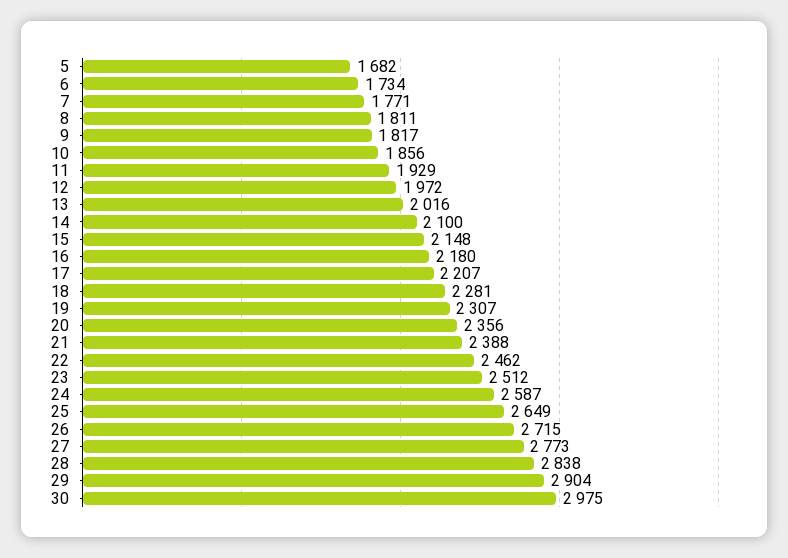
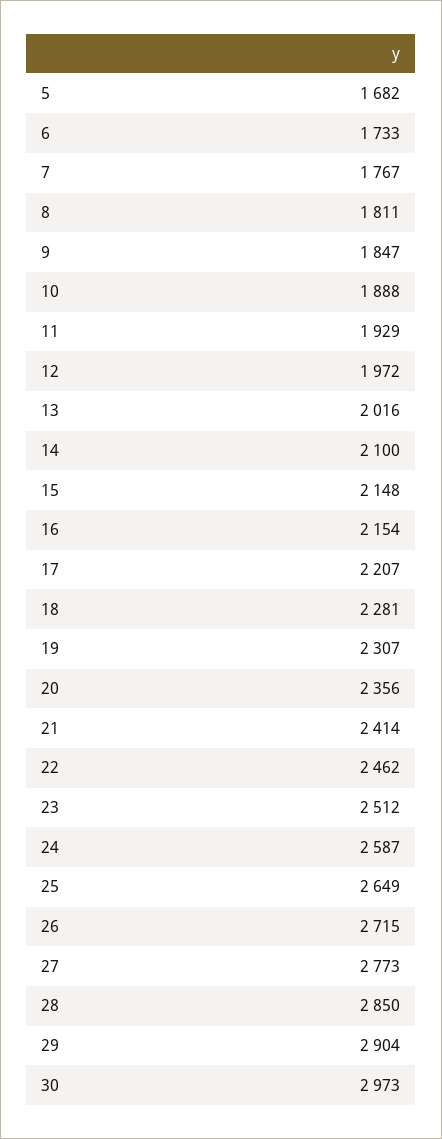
6: 1734 -> 1733
7: 1771 -> 1767
9: 1817 -> 1847
10: 1856 -> 1888
16: 2180 -> 2154
21: 2388 -> 2414
28: 2838 -> 2850
30: 2975 -> 2973

